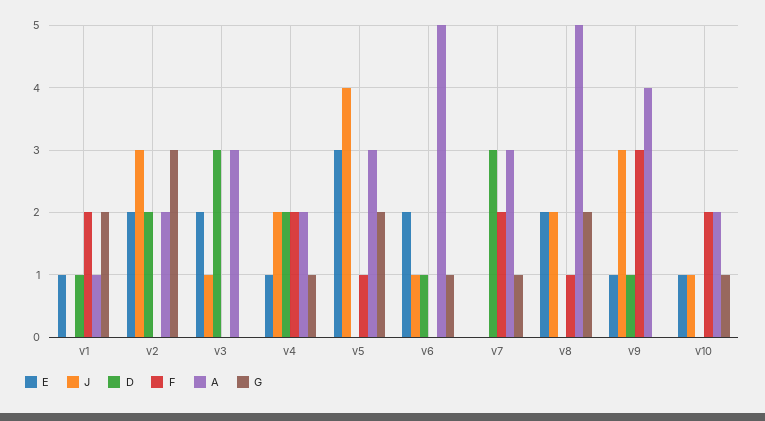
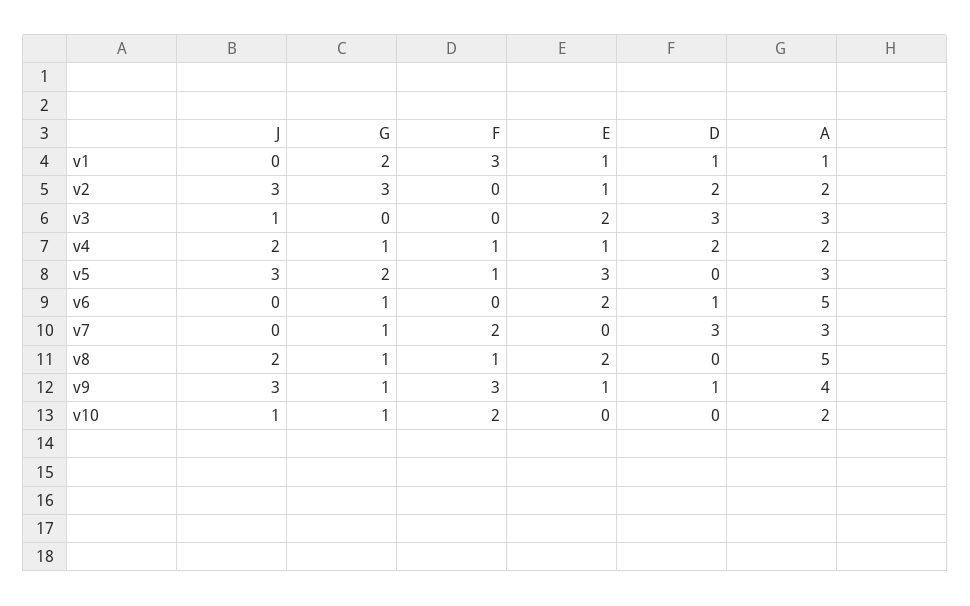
F, v1: 2 -> 3
E, v2: 2 -> 1
F, v4: 2 -> 1
J, v5: 4 -> 3
J, v6: 1 -> 0
G, v8: 2 -> 1
G, v9: 0 -> 1
E, v10: 1 -> 0

